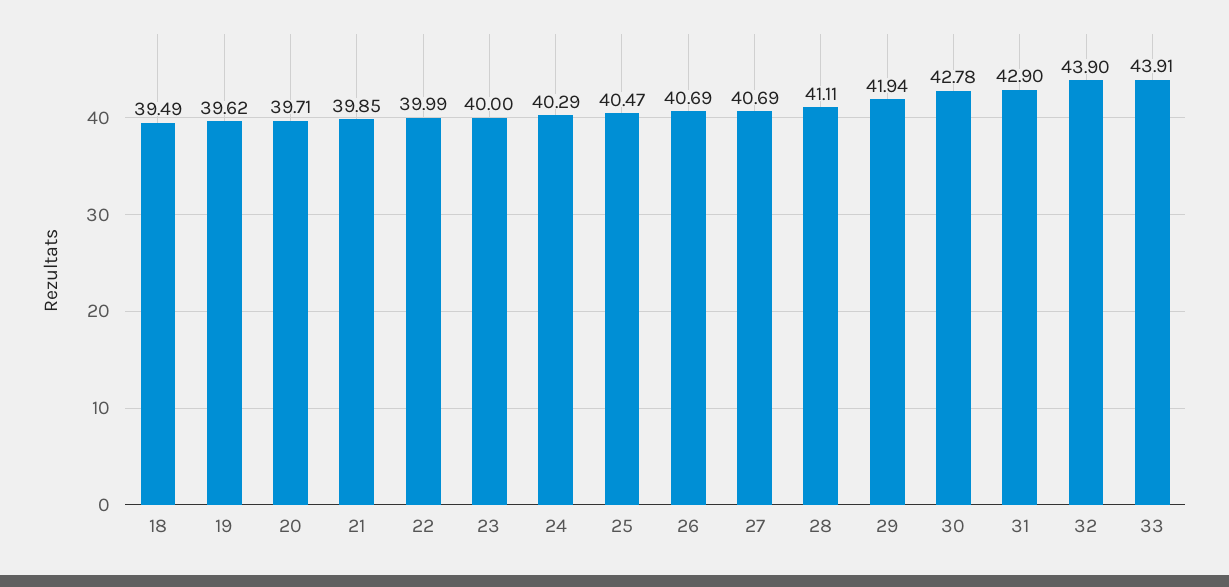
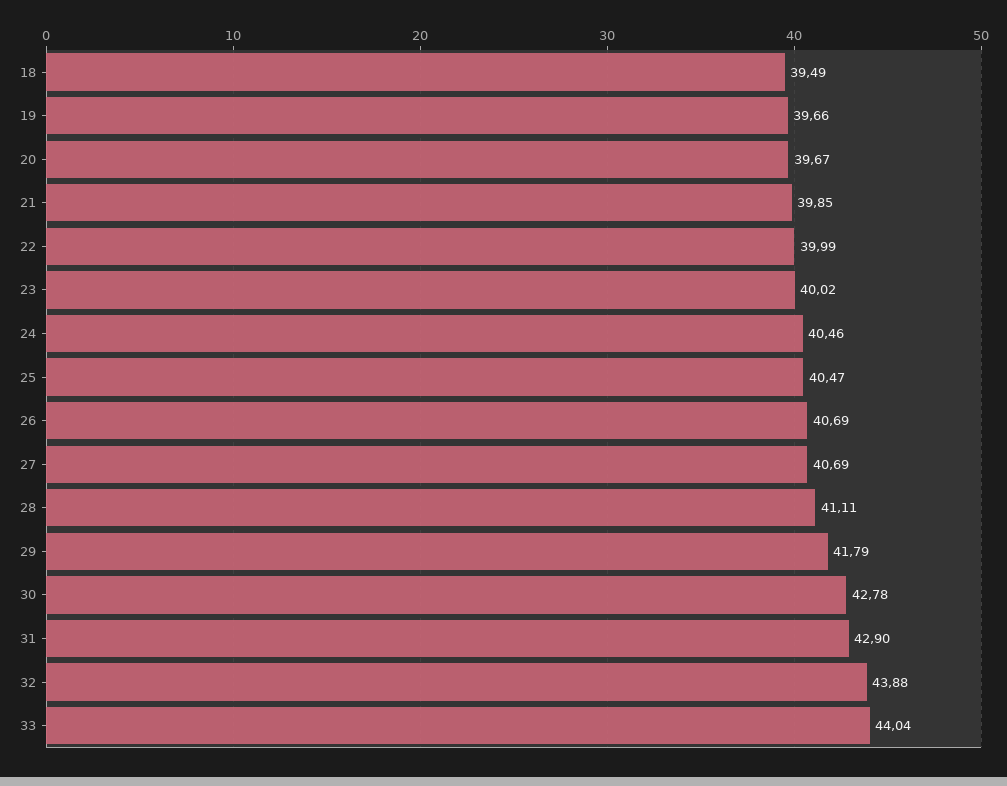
19: 39.62 -> 39.66
20: 39.71 -> 39.67
23: 40 -> 40.02
24: 40.29 -> 40.46
29: 41.94 -> 41.79
32: 43.9 -> 43.88
33: 43.91 -> 44.04

